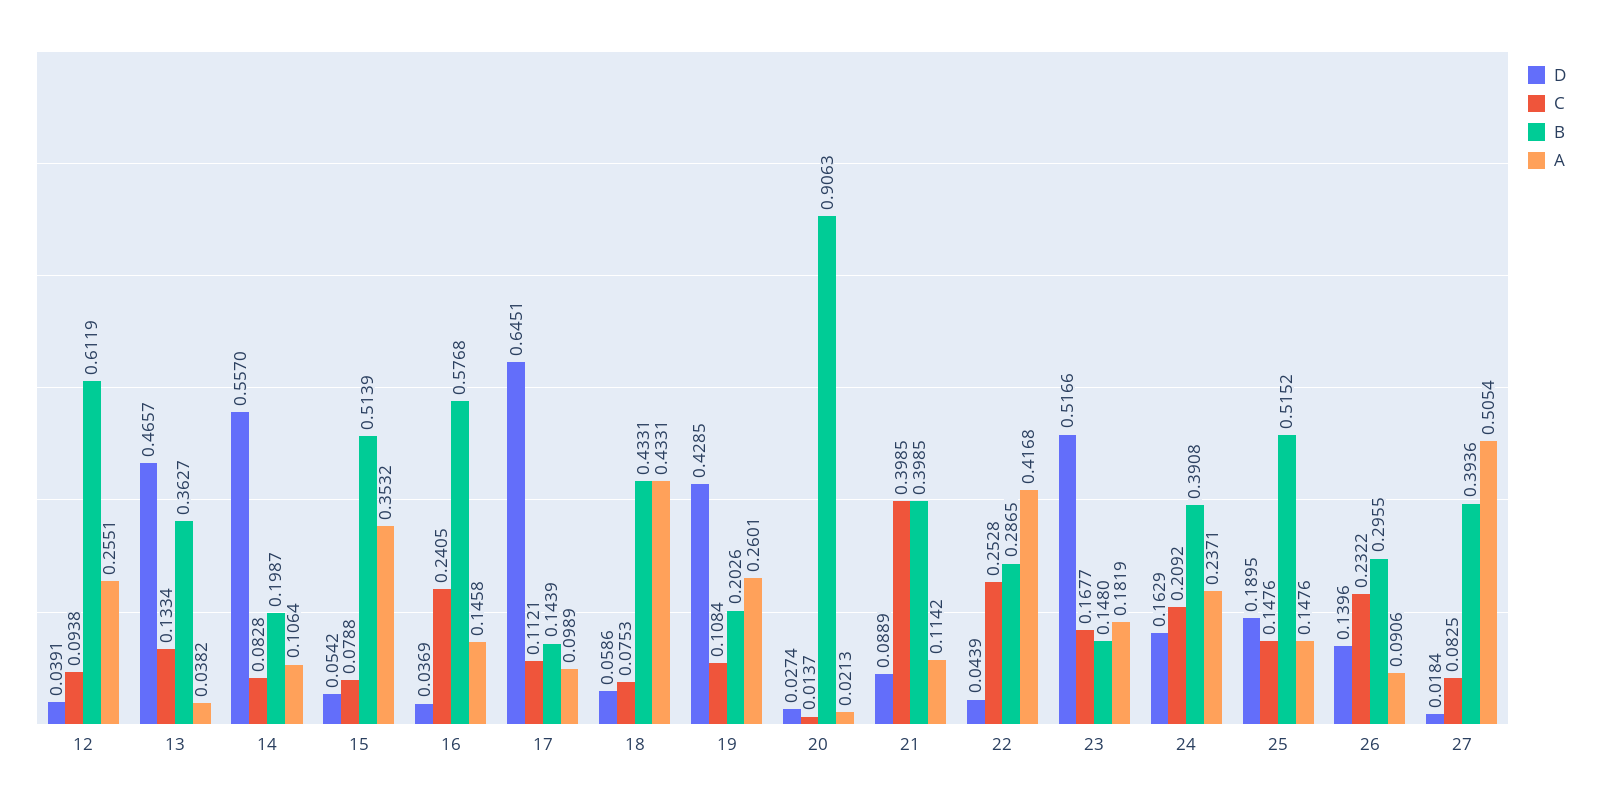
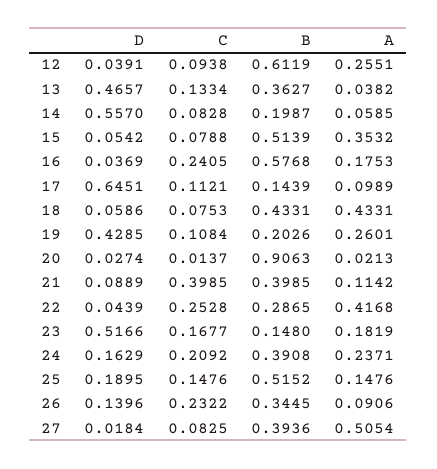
A, 14: 0.1064 -> 0.0585
A, 16: 0.1458 -> 0.1753
B, 26: 0.2955 -> 0.3445

